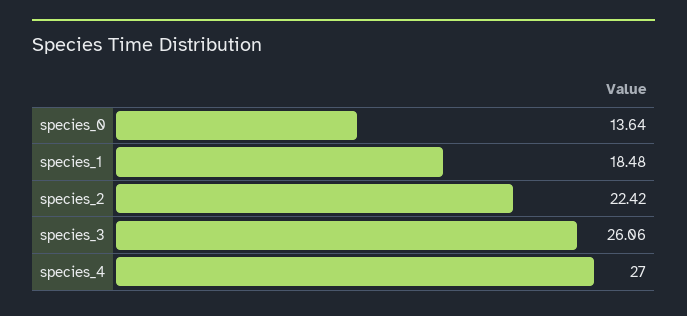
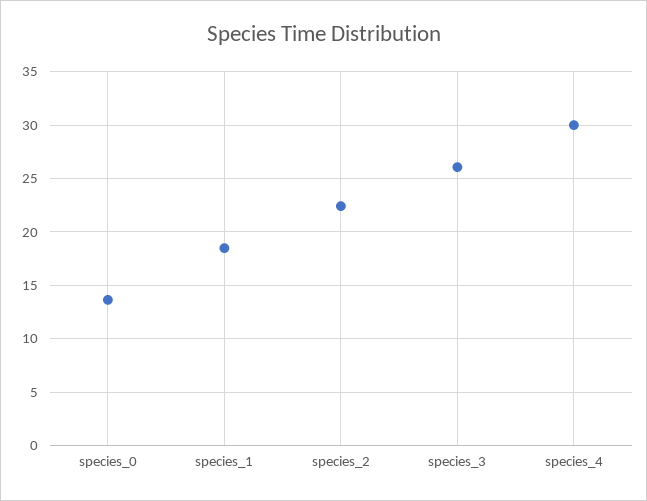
species_4: 27 -> 30

